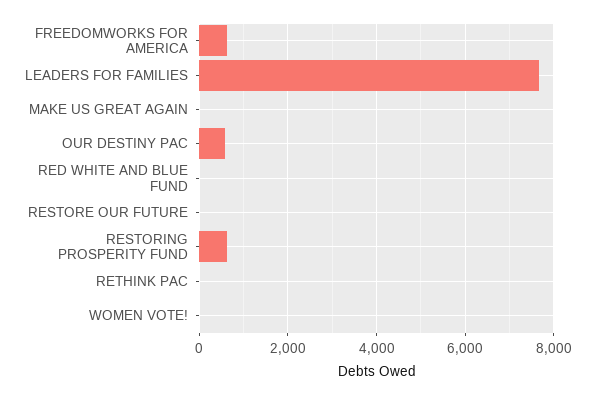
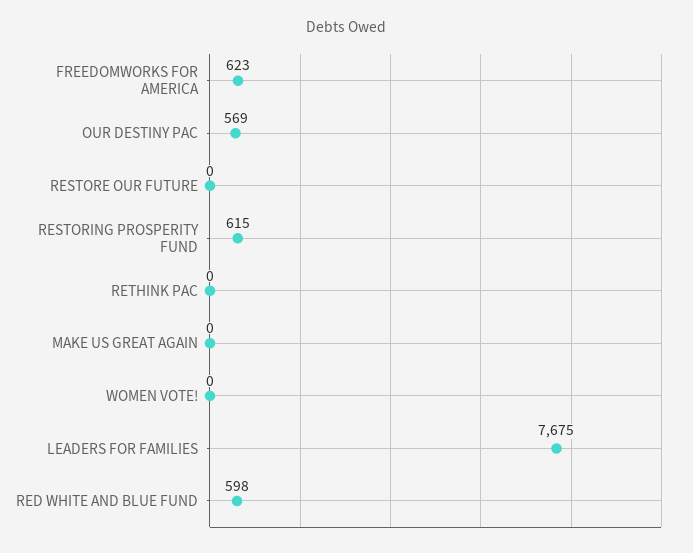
RED WHITE AND BLUE FUND: 0 -> 598

